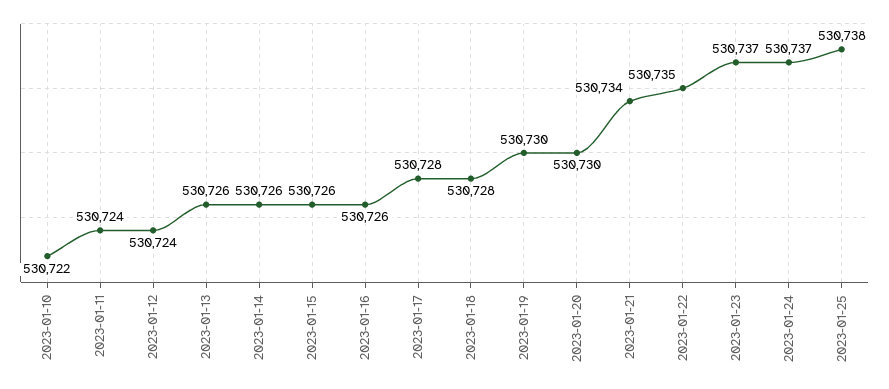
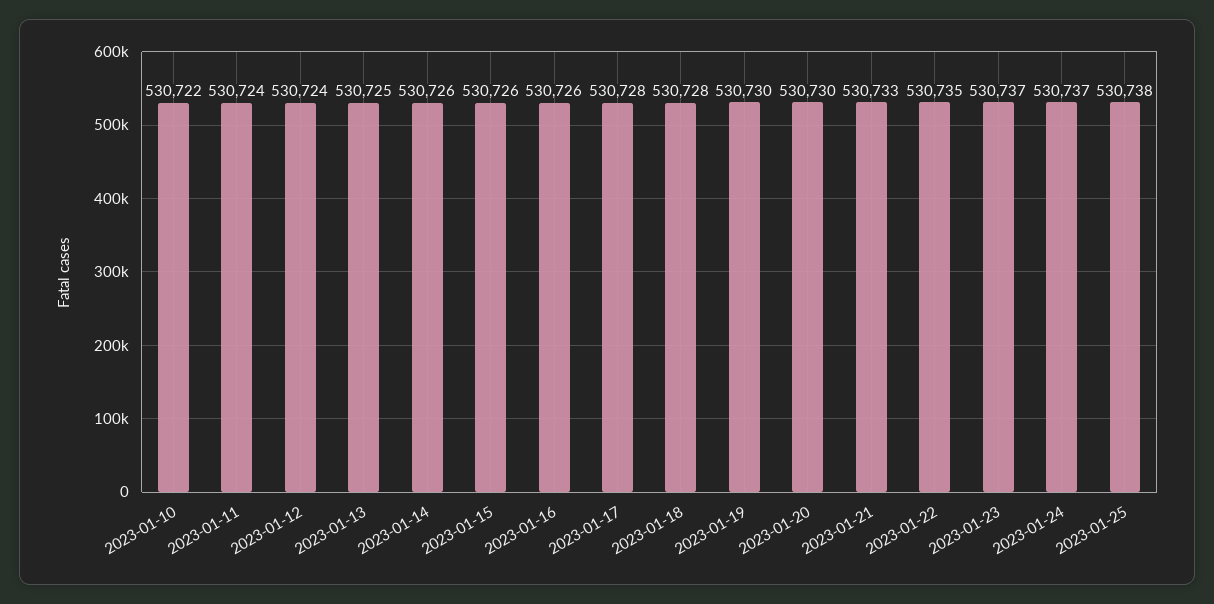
2023-01-13: 530726 -> 530725
2023-01-21: 530734 -> 530733

